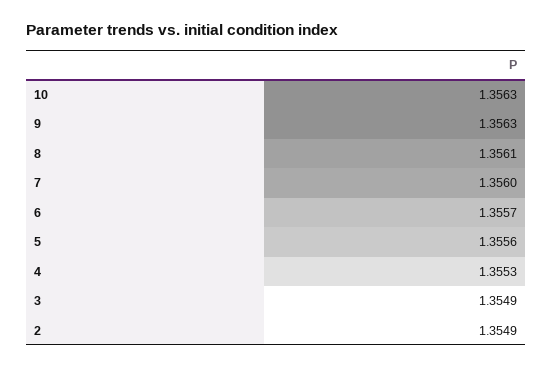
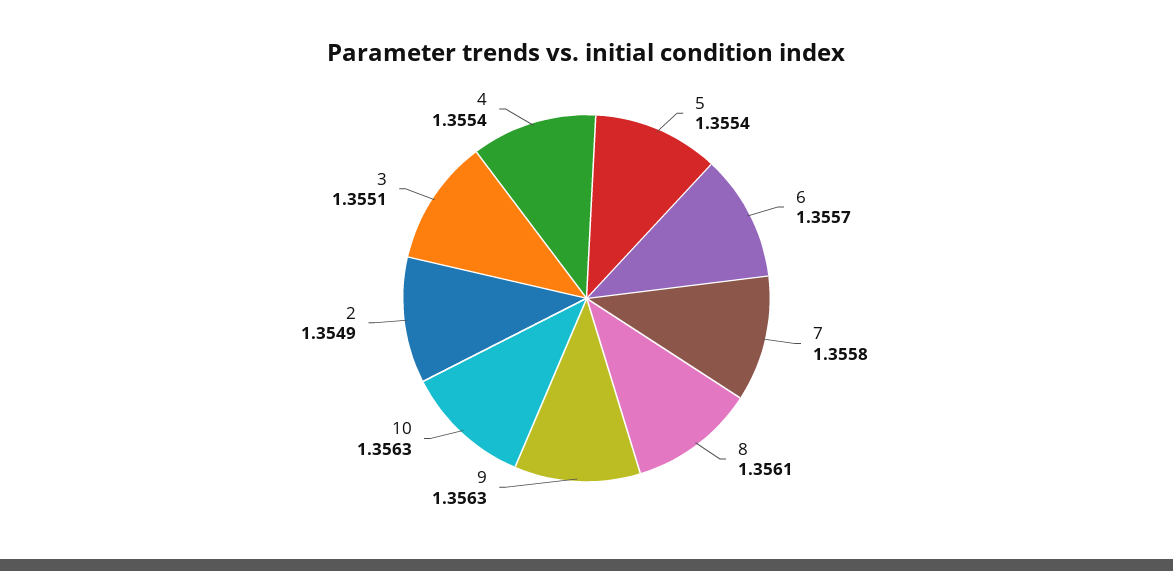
7: 1.356 -> 1.3558
5: 1.3556 -> 1.3554
4: 1.3553 -> 1.3554
3: 1.3549 -> 1.3551

